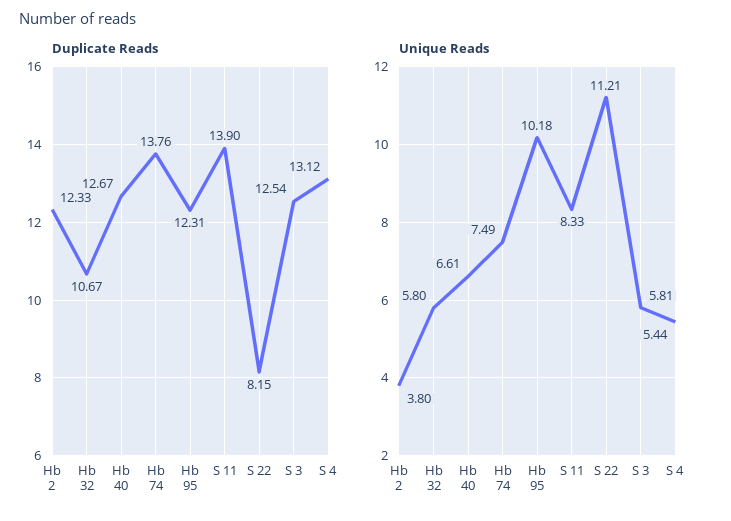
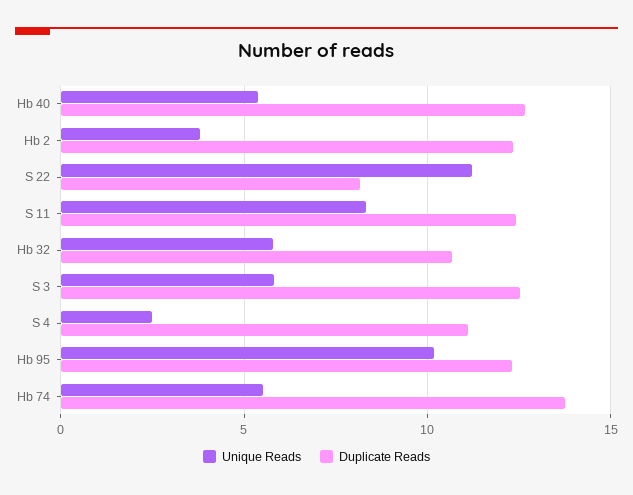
Duplicate Reads, S 11: 13.9 -> 12.5
Duplicate Reads, S 4: 13.12 -> 11
Unique Reads, Hb 40: 6.61 -> 5.5
Unique Reads, Hb 74: 7.49 -> 5.5
Unique Reads, S 4: 5.44 -> 2.5

